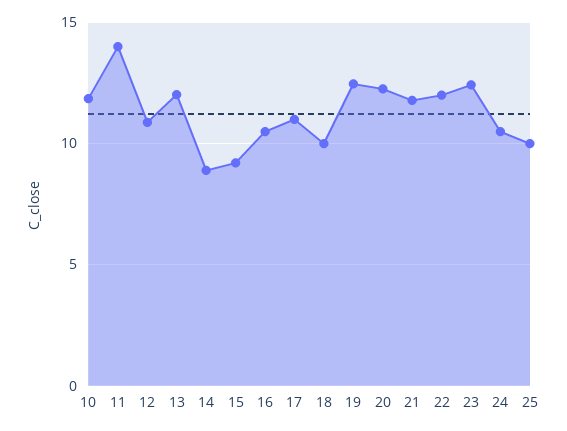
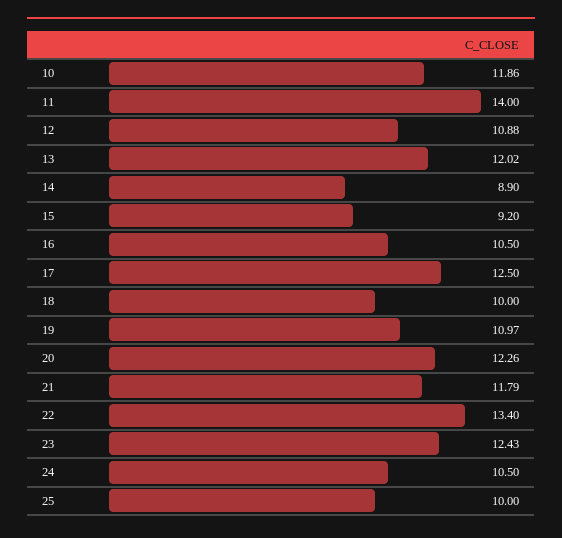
17: 11 -> 12.5
19: 12.5 -> 10.97
22: 12 -> 13.4

